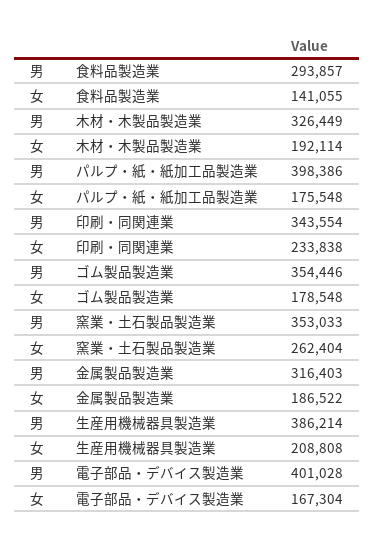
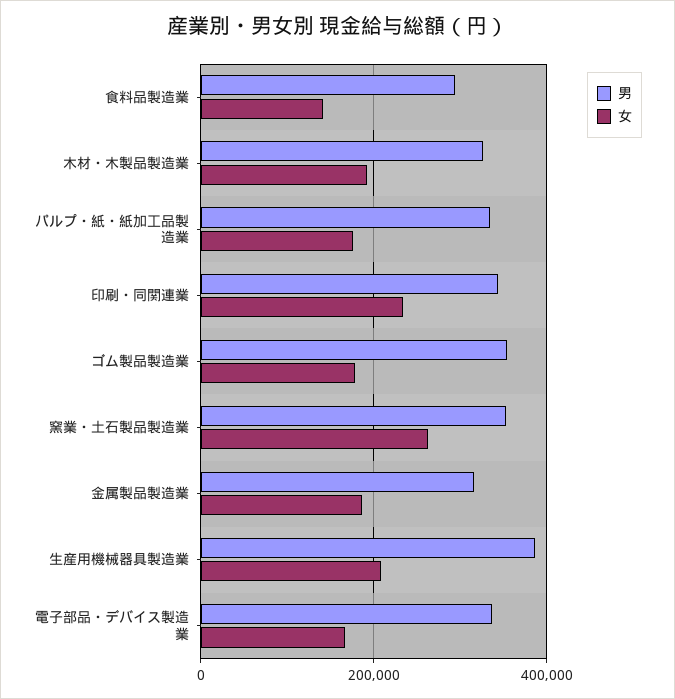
男, パルプ・紙・紙加工品製造業: 398386 -> 340000
男, 電子部品・デバイス製造業: 401028 -> 340000

